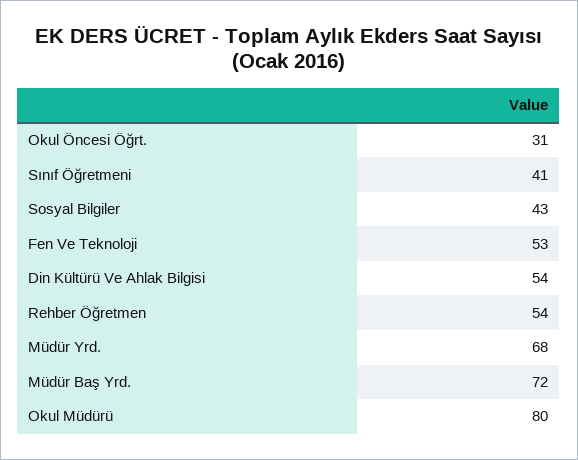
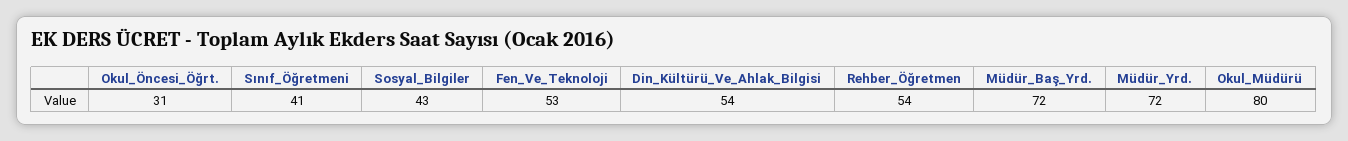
Müdür Yrd.: 68 -> 72

